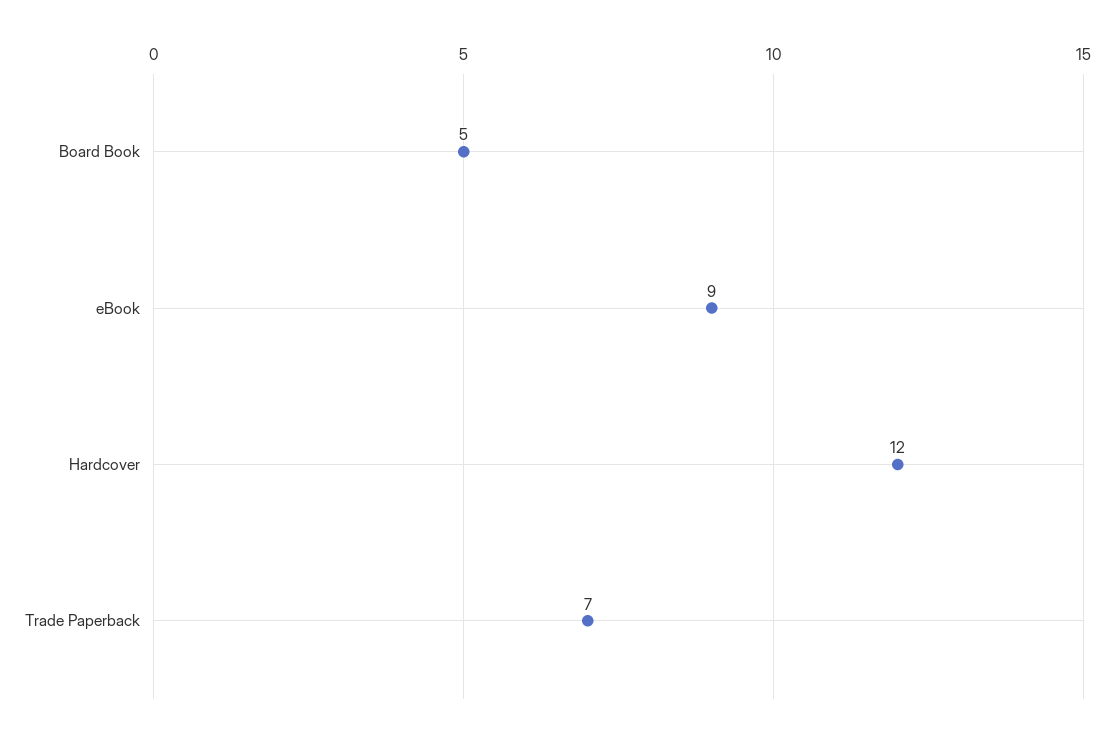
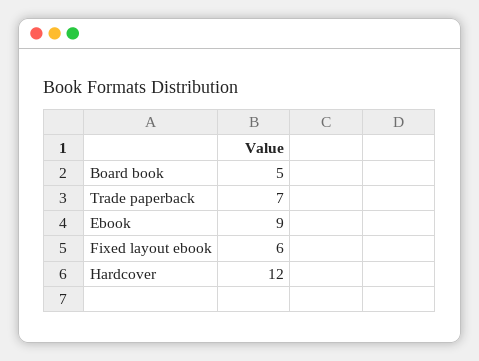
Fixed layout ebook: none -> 6

